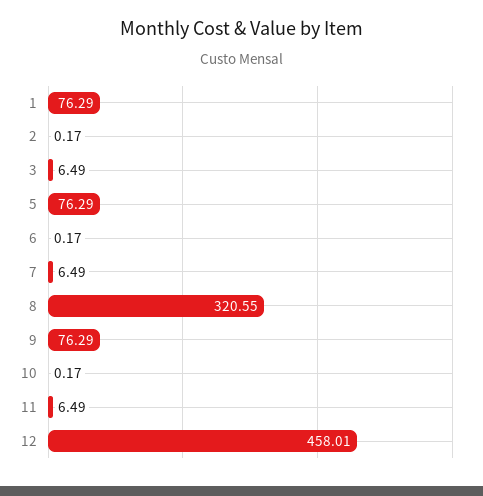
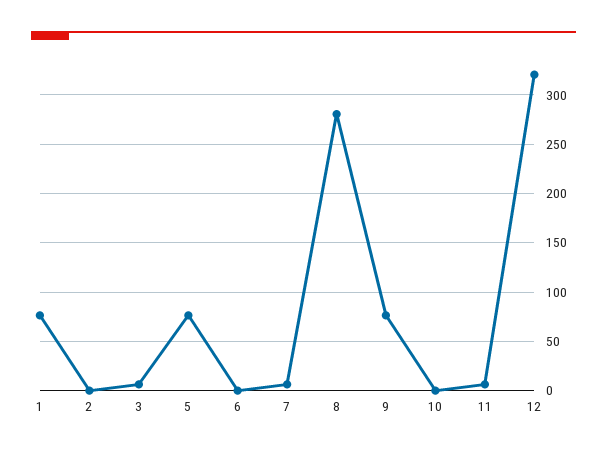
8: 320.55 -> 280
12: 458.01 -> 320

